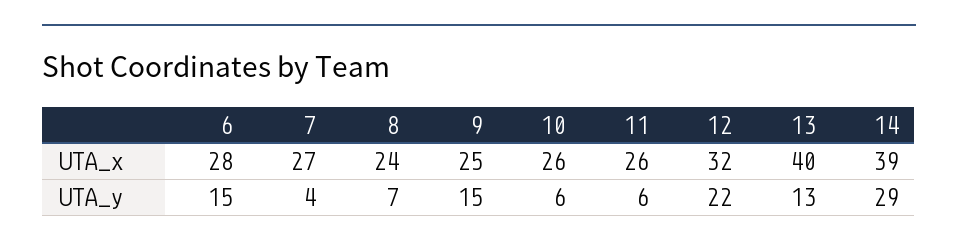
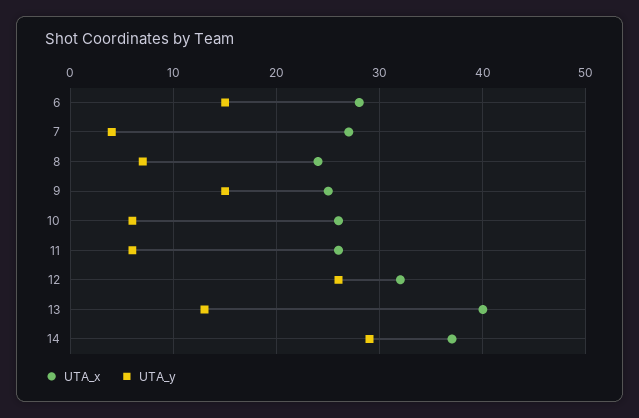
UTA_x, 14: 39 -> 37
UTA_y, 12: 22 -> 26

